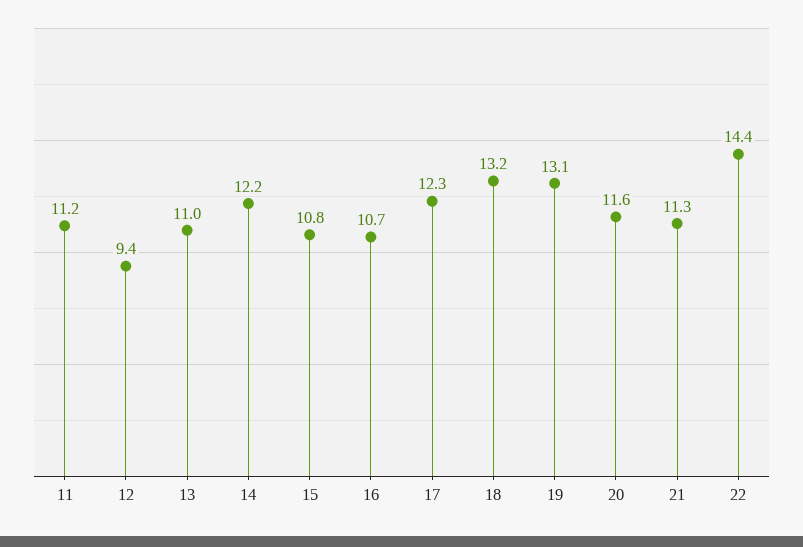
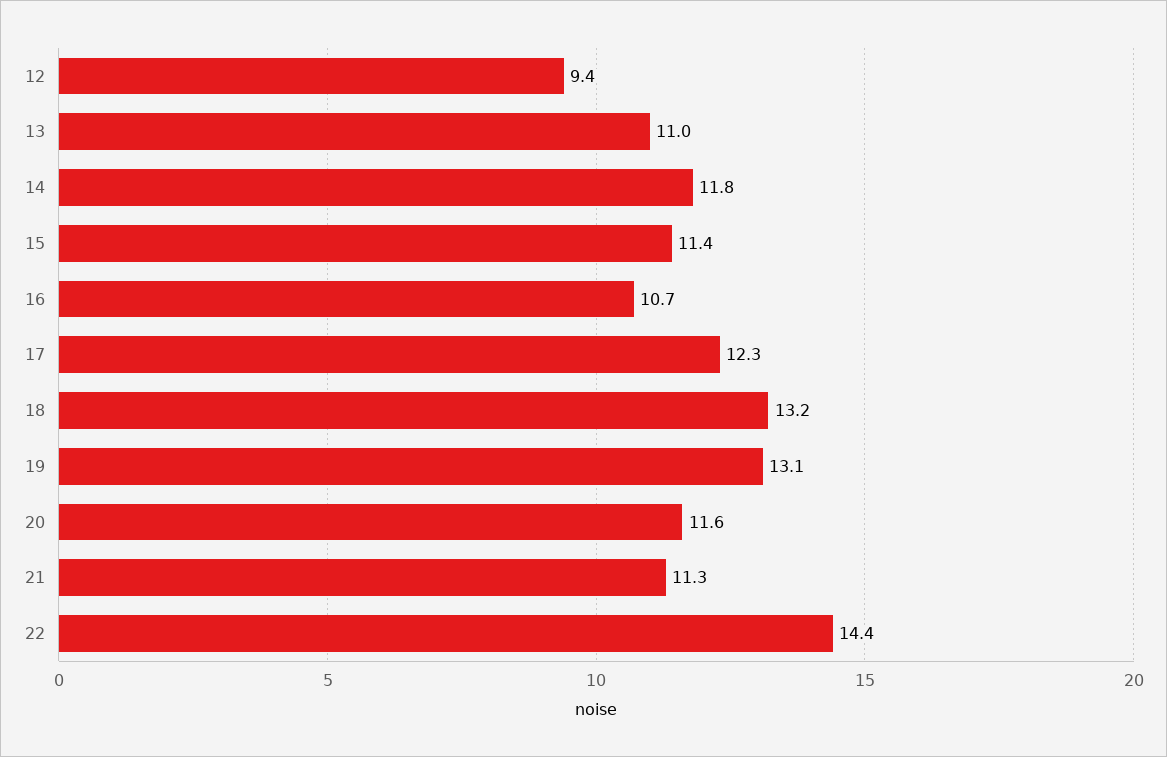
11: 11.2 -> none
14: 12.2 -> 11.8
15: 10.8 -> 11.4

